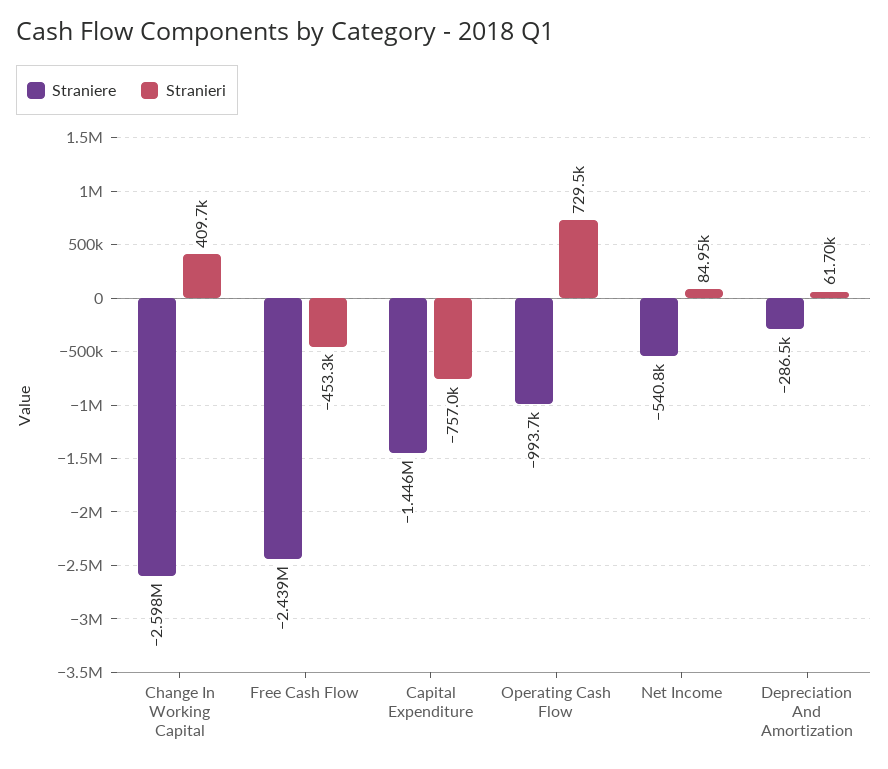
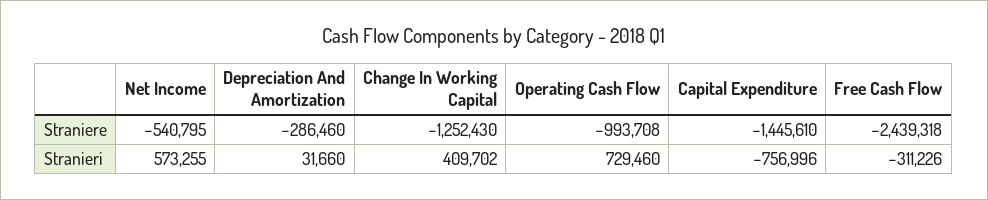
Straniere, Change In Working Capital: -2598000 -> -1252430
Stranieri, Free Cash Flow: -453300 -> -311226
Stranieri, Net Income: 84950 -> 573255
Stranieri, Depreciation And Amortization: 61700 -> 31660

